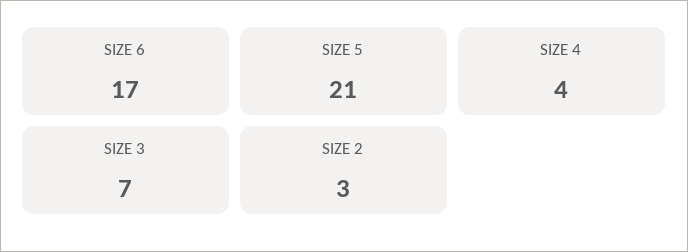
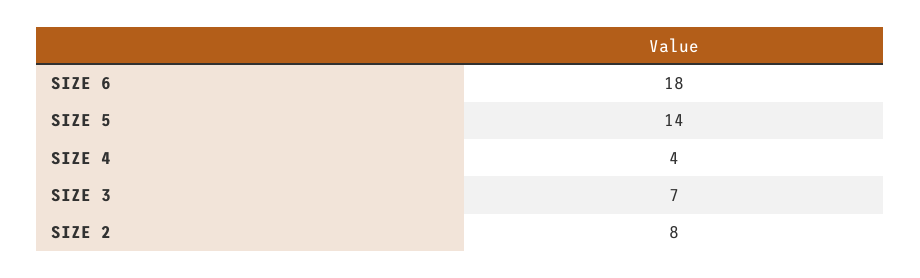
SIZE 6: 17 -> 18
SIZE 5: 21 -> 14
SIZE 2: 3 -> 8

